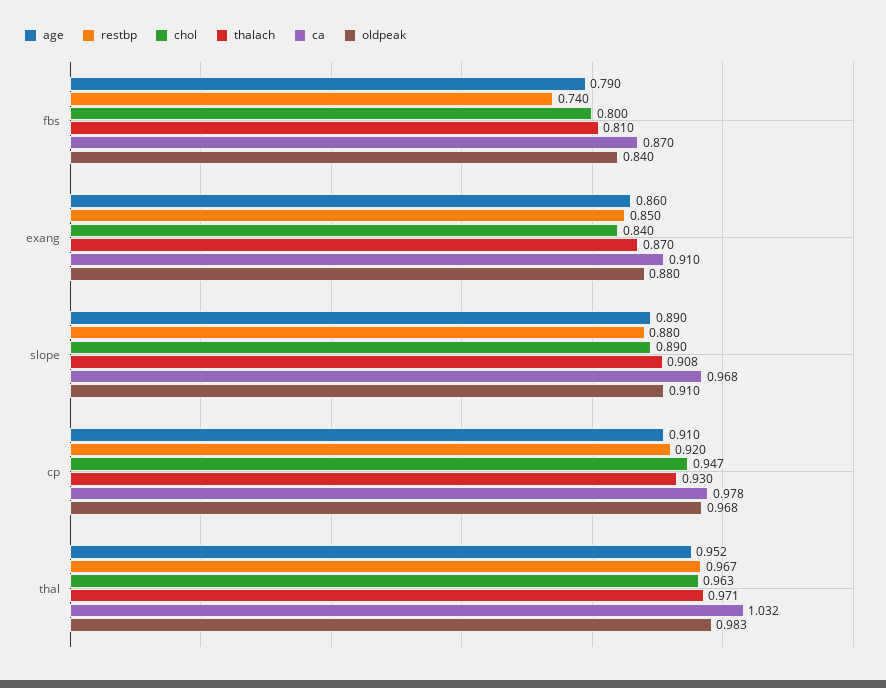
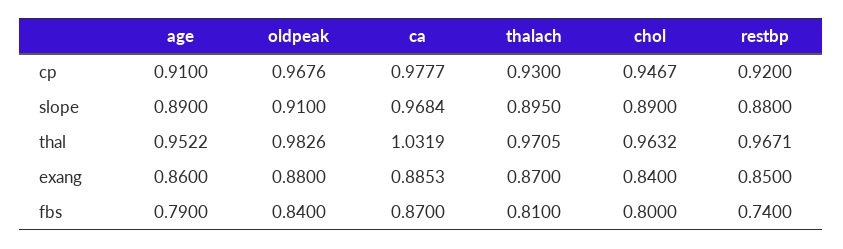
ca, exang: 0.91 -> 0.8853
thalach, slope: 0.908 -> 0.895

